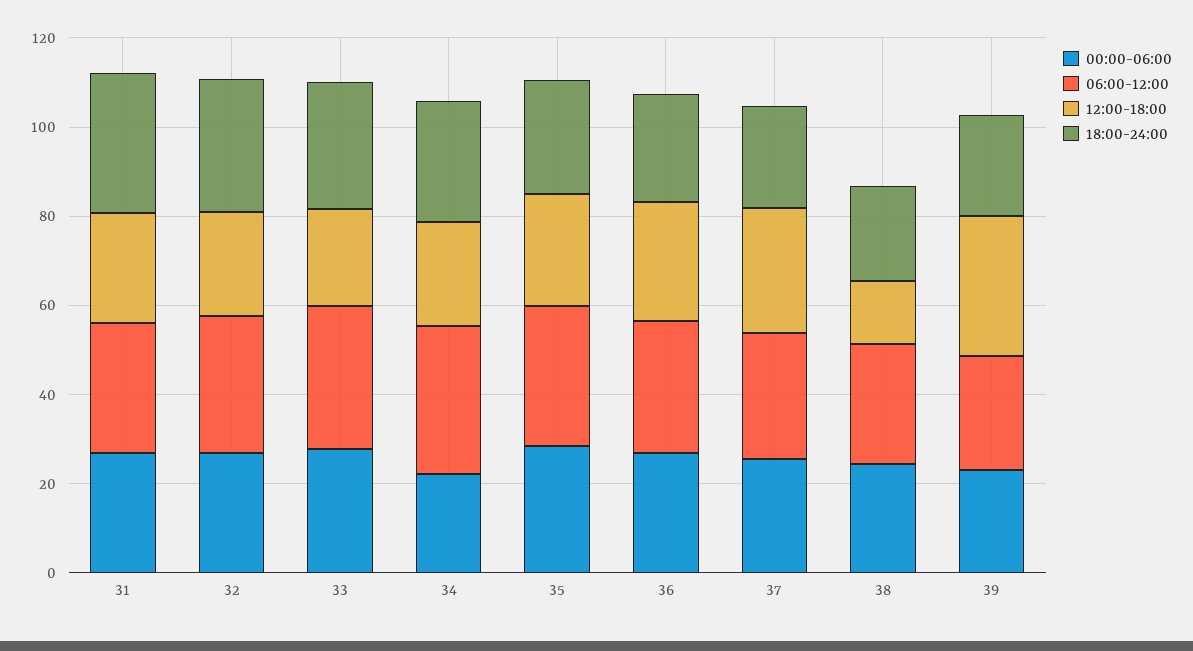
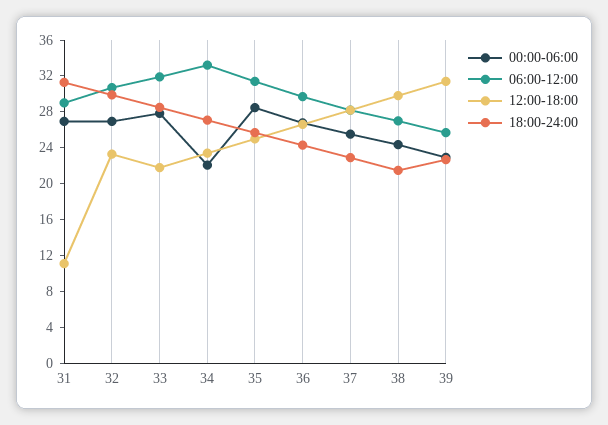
12:00-18:00, 31: 25 -> 11
12:00-18:00, 38: 15 -> 30

